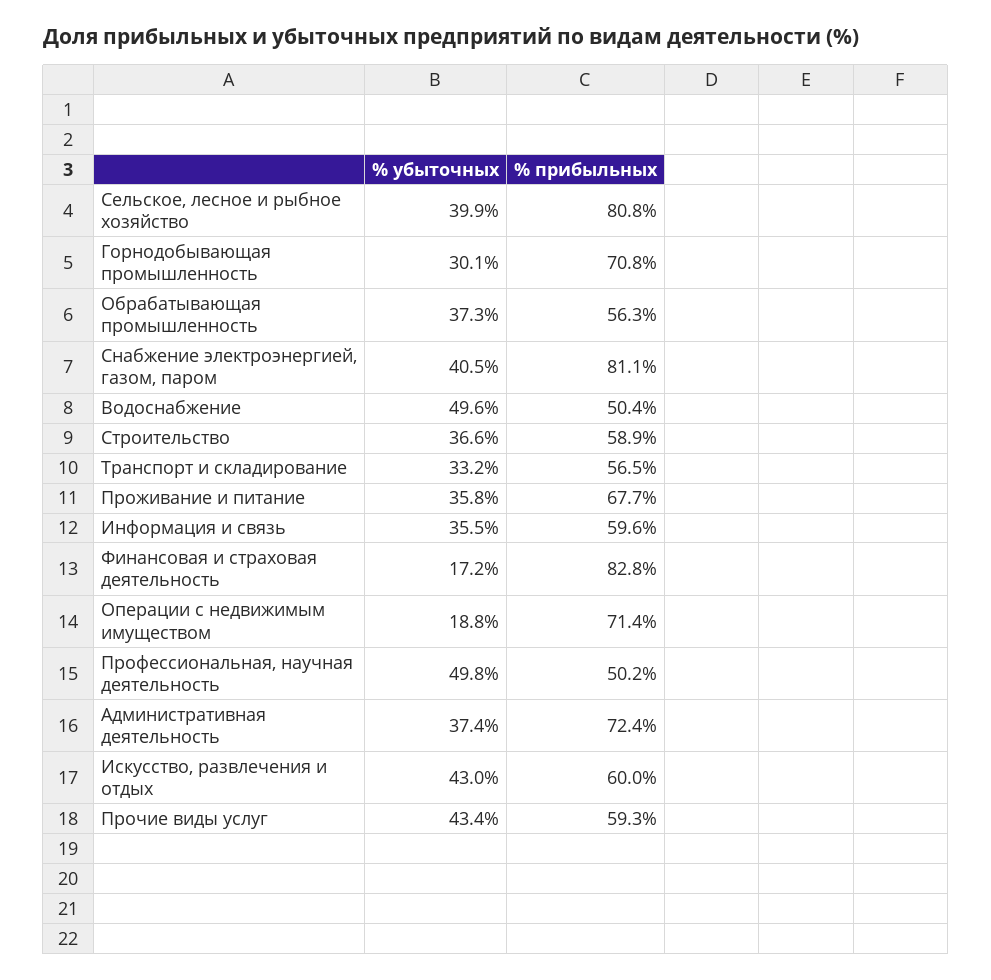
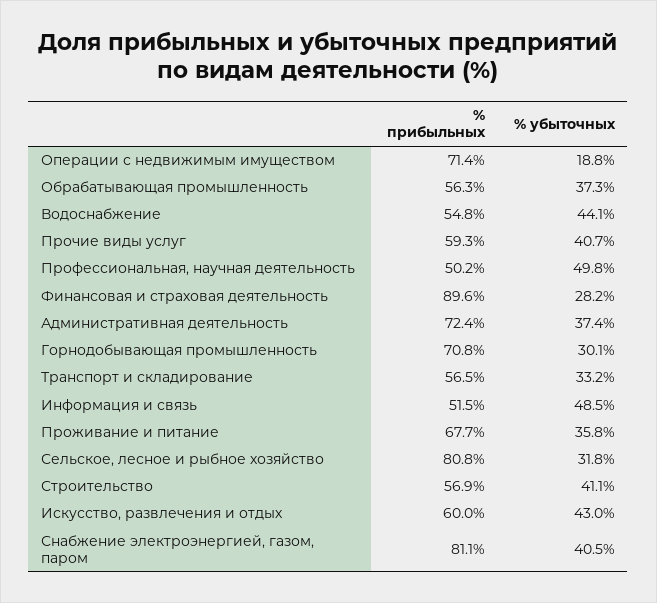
% убыточных, Сельское, лесное и рыбное хозяйство: 39.9 -> 31.8
% убыточных, Водоснабжение: 49.6 -> 44.1
% прибыльных, Водоснабжение: 50.4 -> 54.8
% убыточных, Строительство: 36.6 -> 41.1
% прибыльных, Строительство: 58.9 -> 56.9
% убыточных, Информация и связь: 35.5 -> 48.5
% прибыльных, Информация и связь: 59.6 -> 51.5
% убыточных, Финансовая и страховая деятельность: 17.2 -> 28.2
% прибыльных, Финансовая и страховая деятельность: 82.8 -> 89.6
% убыточных, Прочие виды услуг: 43.4 -> 40.7

